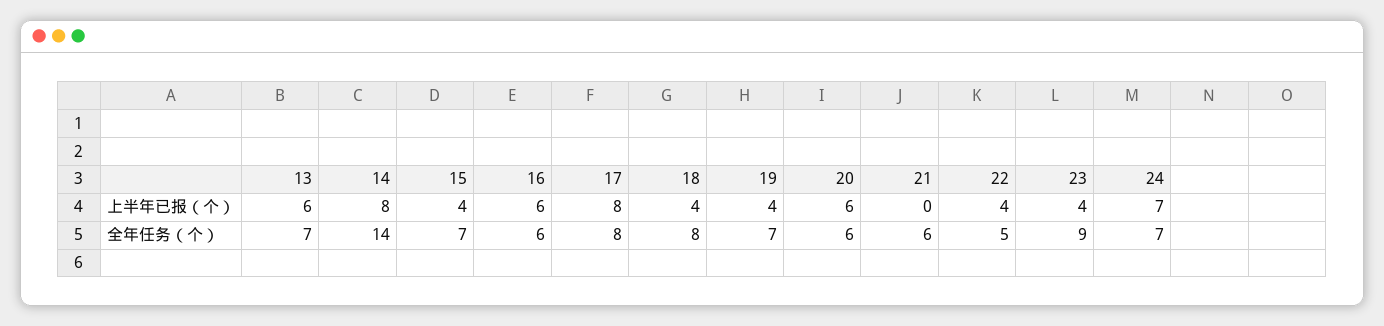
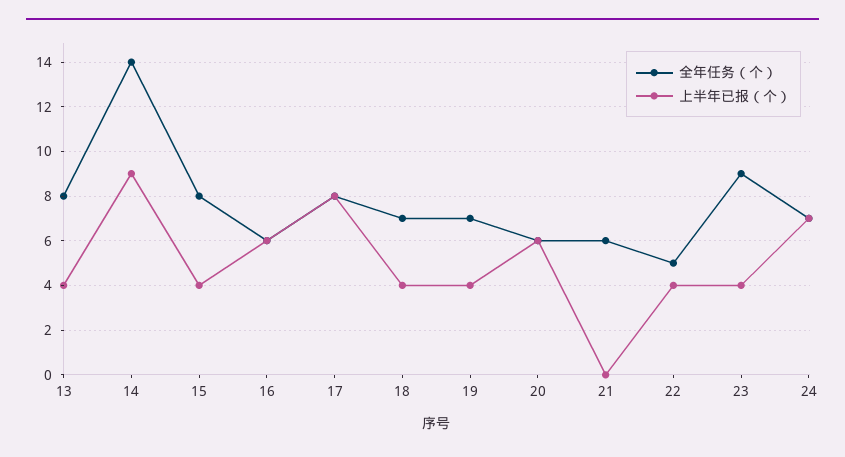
上半年已报（个）, 13: 6 -> 4
上半年已报（个）, 14: 8 -> 9
全年任务（个）, 13: 7 -> 8
全年任务（个）, 15: 7 -> 8
全年任务（个）, 18: 8 -> 7

